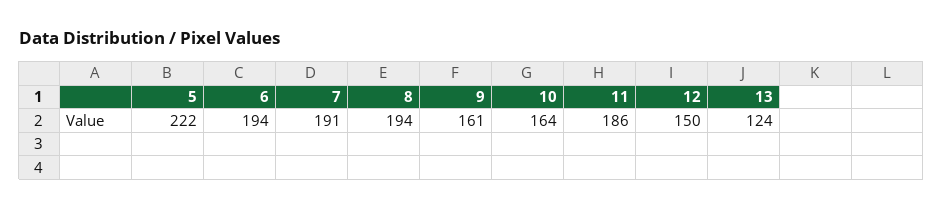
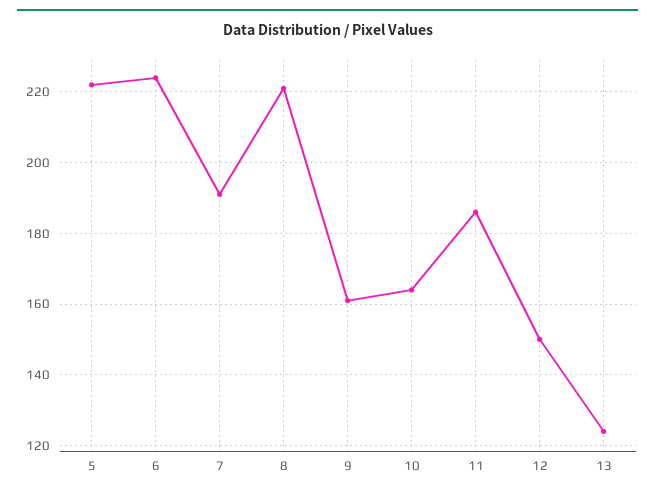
6: 194 -> 225
8: 194 -> 220

